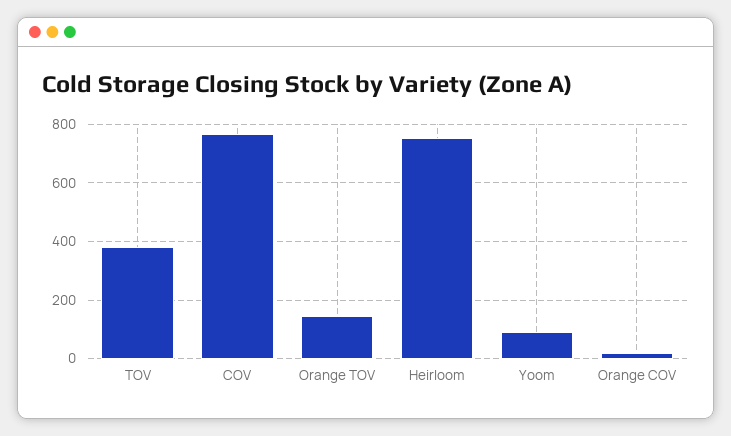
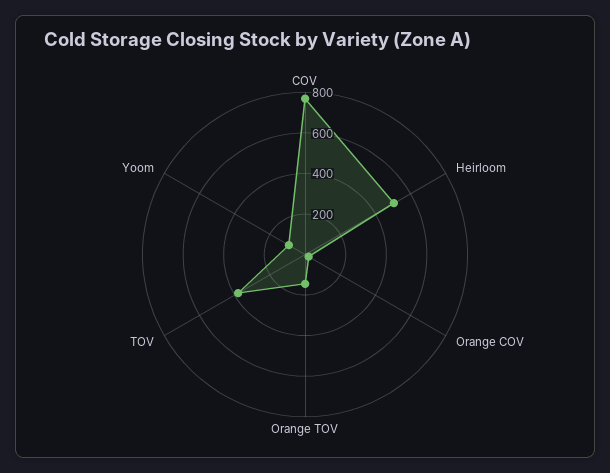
Heirloom: 750 -> 500

